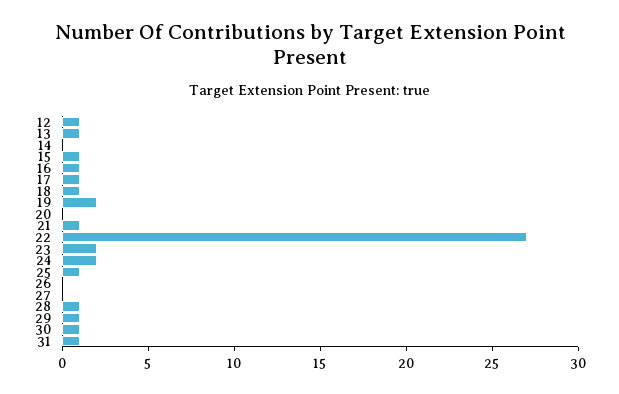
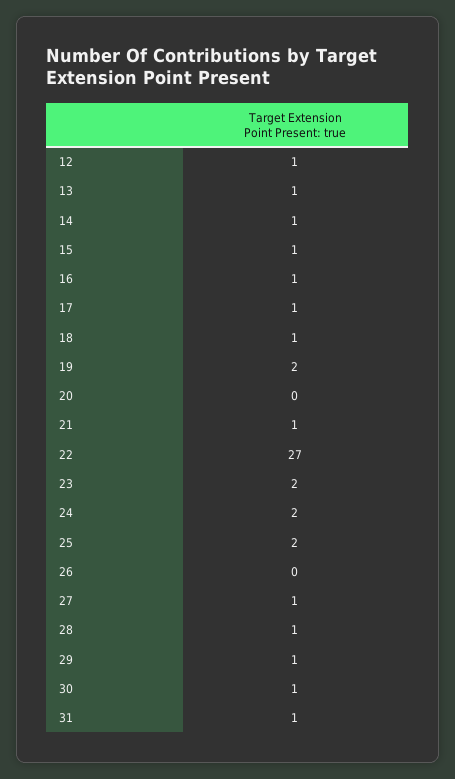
14: 0 -> 1
25: 1 -> 2
27: 0 -> 1

